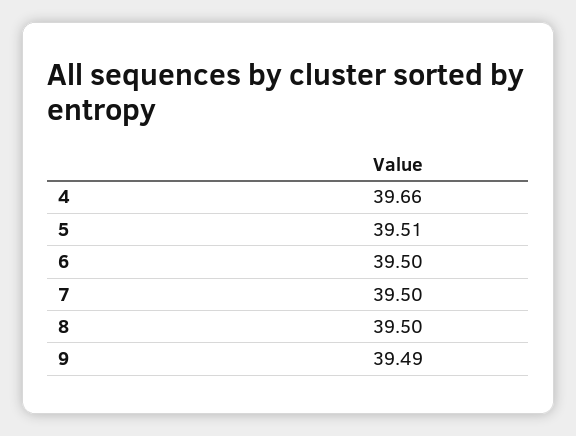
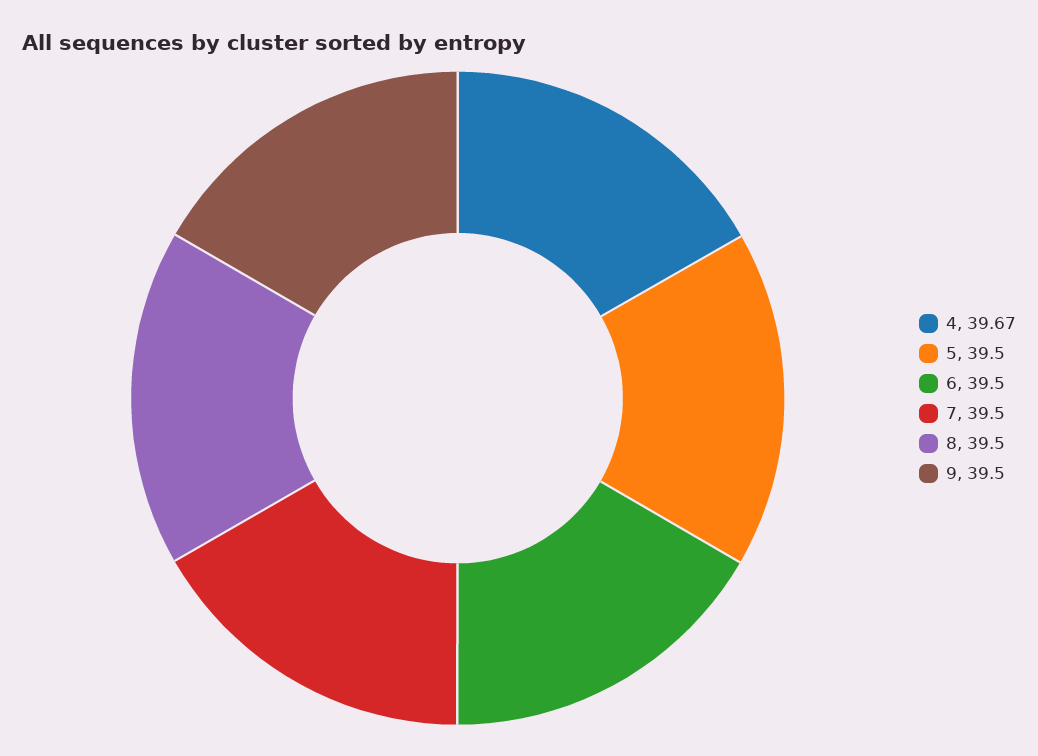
4: 39.66 -> 39.67
5: 39.51 -> 39.5
9: 39.49 -> 39.5

